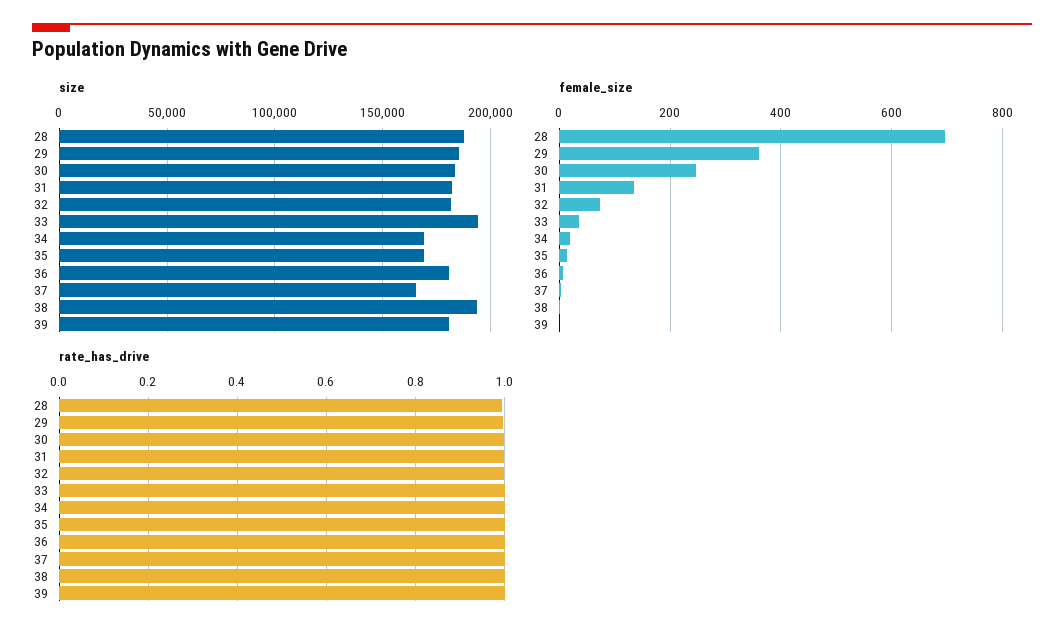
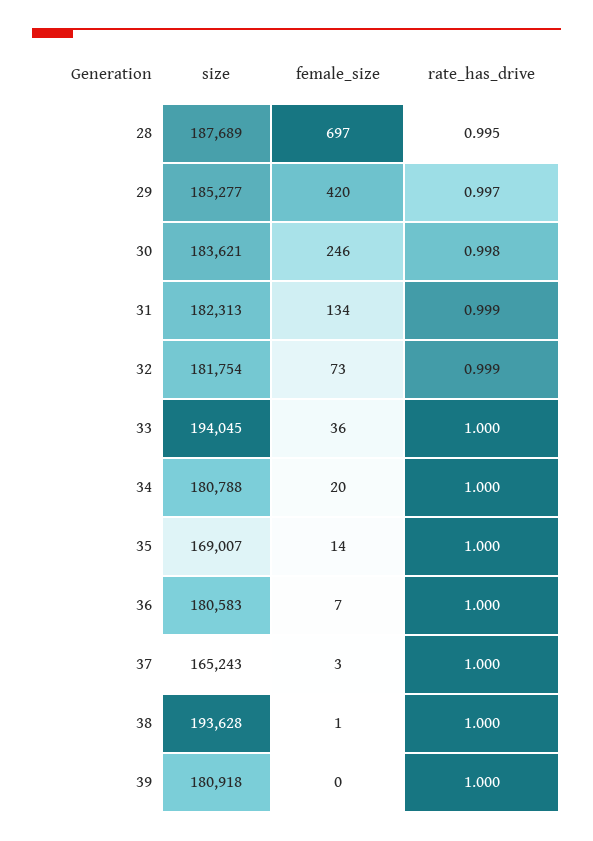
size, 34: 170000 -> 180788
female_size, 29: 360 -> 420

